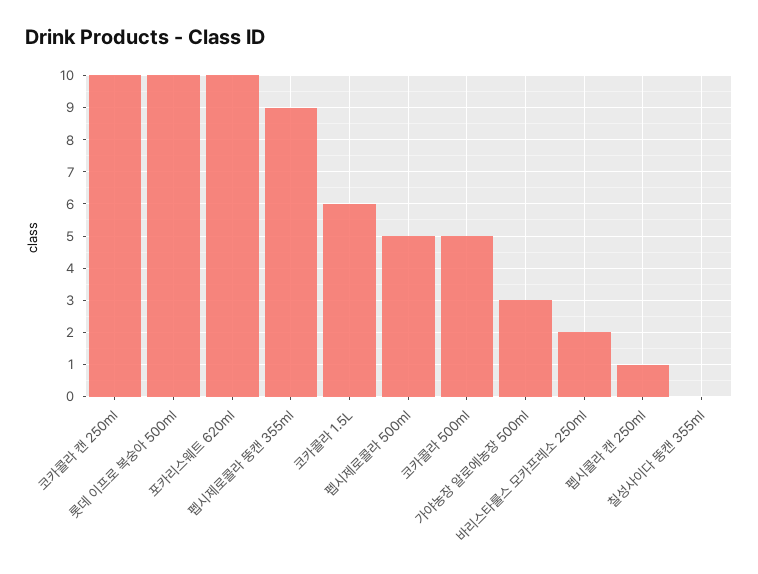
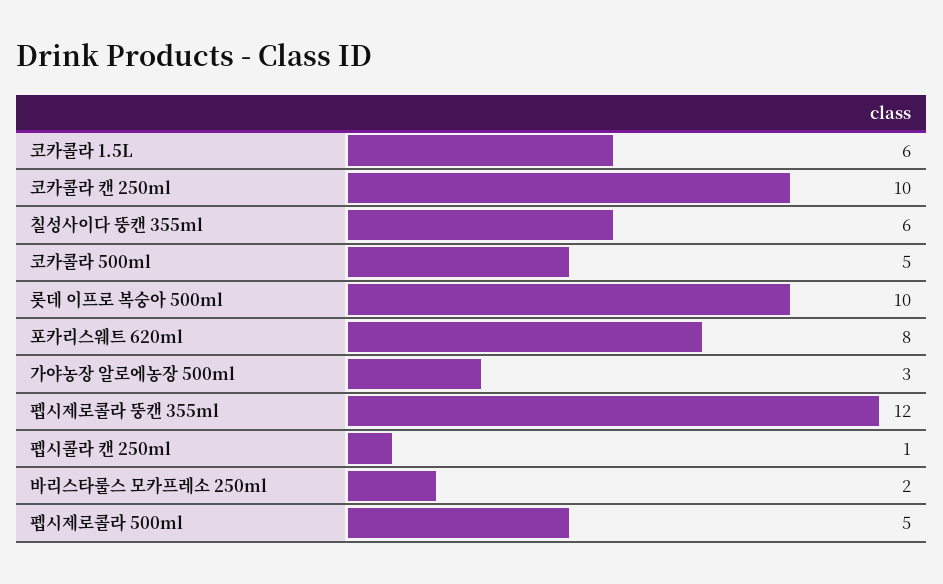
포카리스웨트 620ml: 10 -> 8
펩시제로콜라 뚱캔 355ml: 9 -> 12
칠성사이다 뚱캔 355ml: 0 -> 6

